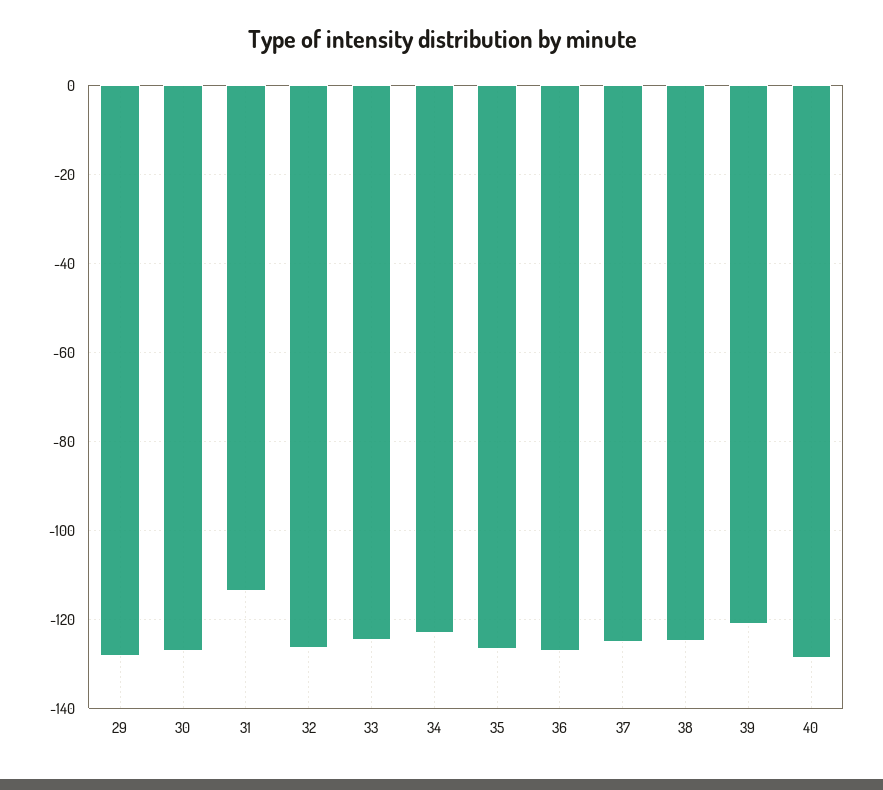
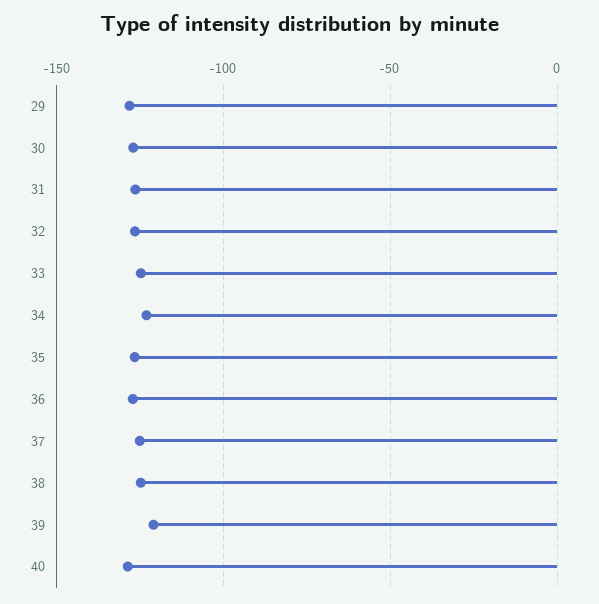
31: -114 -> -125

